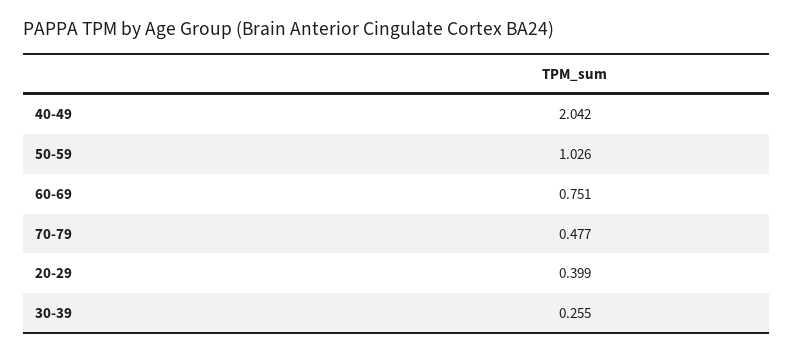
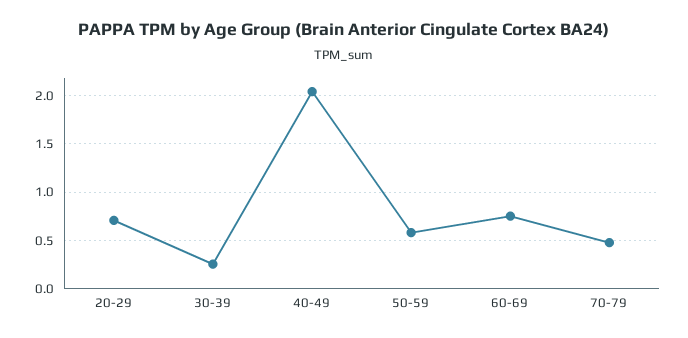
50-59: 1.026 -> 0.6
20-29: 0.399 -> 0.7

